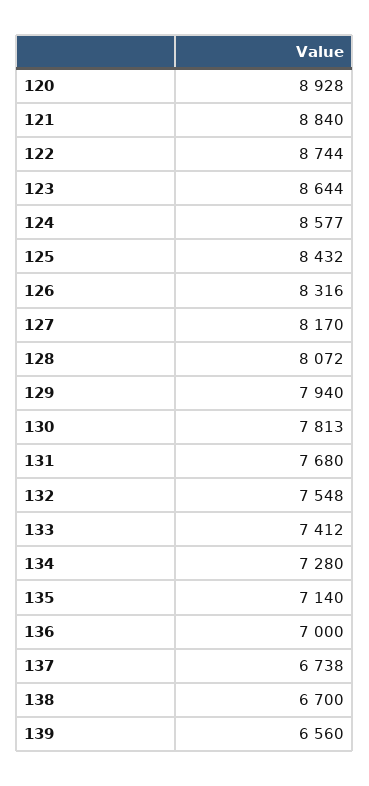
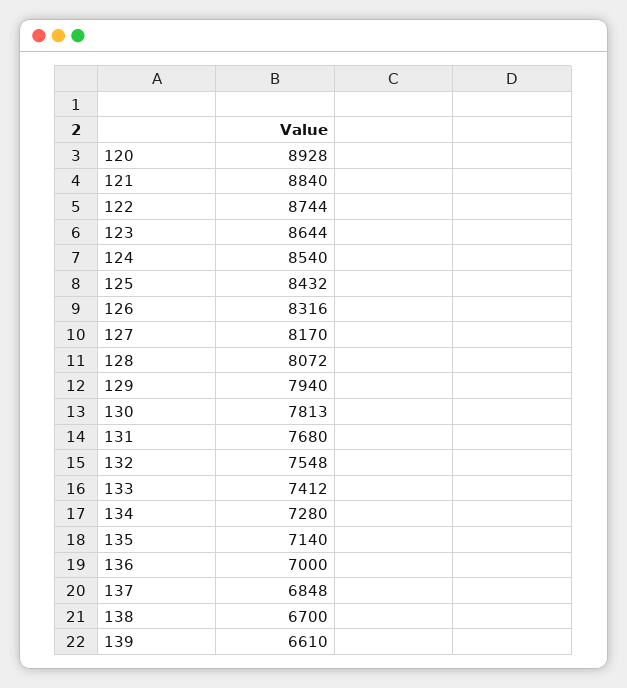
124: 8577 -> 8540
137: 6738 -> 6848
139: 6560 -> 6610

